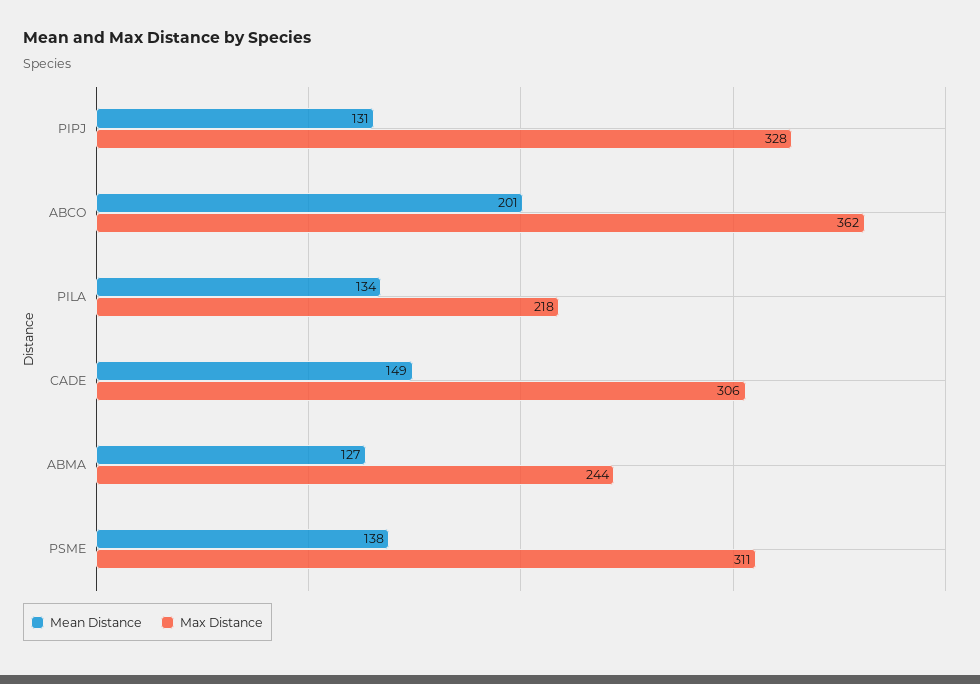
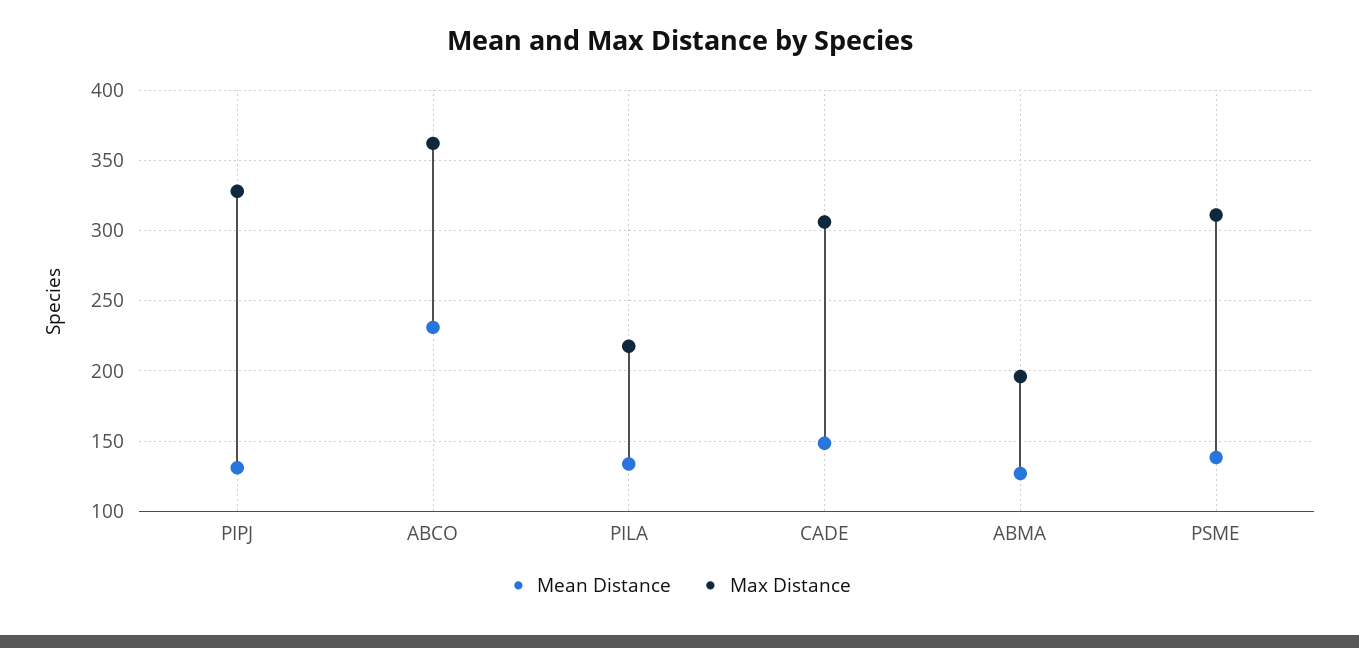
Mean Distance, ABCO: 201 -> 230
Max Distance, ABMA: 244 -> 195

